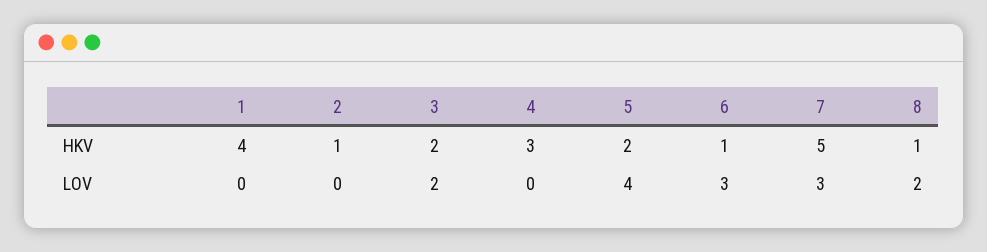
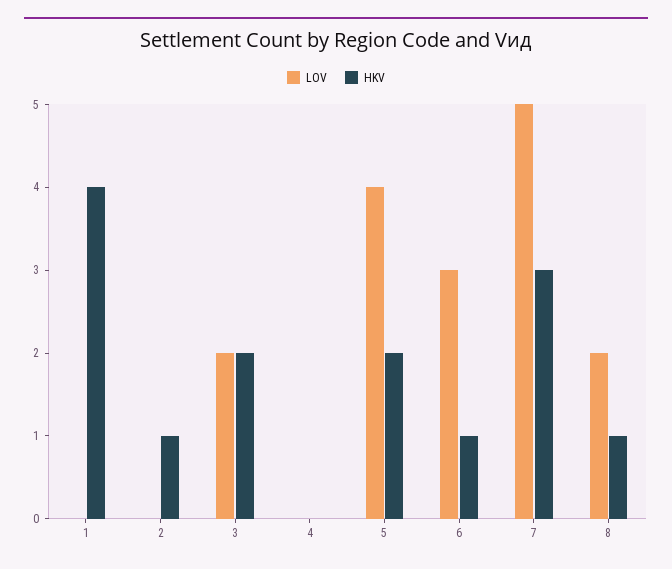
HKV, 4: 3 -> 0
HKV, 7: 5 -> 3
LOV, 7: 3 -> 5

